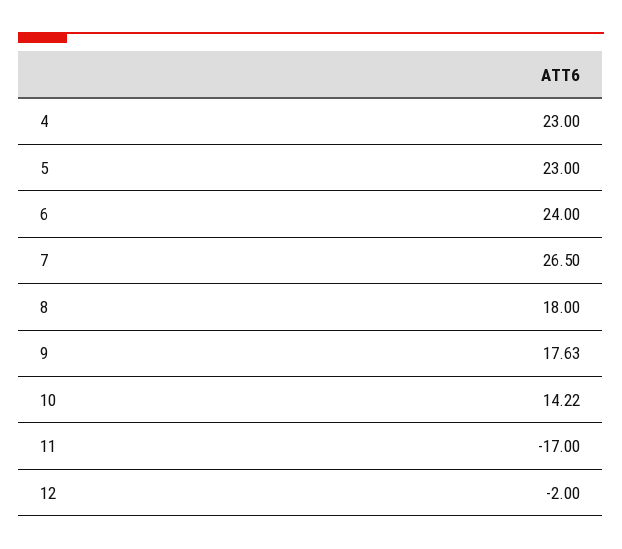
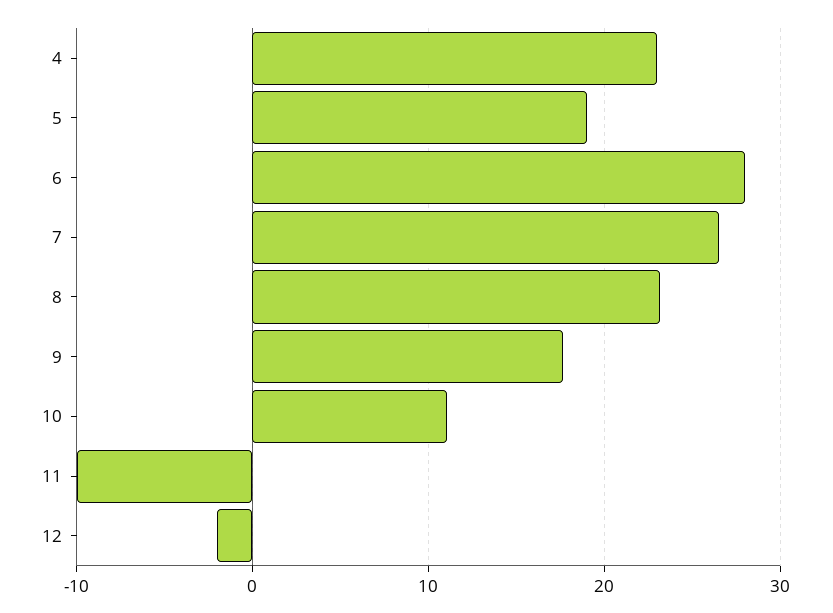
5: 23 -> 19
6: 24 -> 28
8: 18 -> 23
10: 14.22 -> 11
11: -17 -> -10

